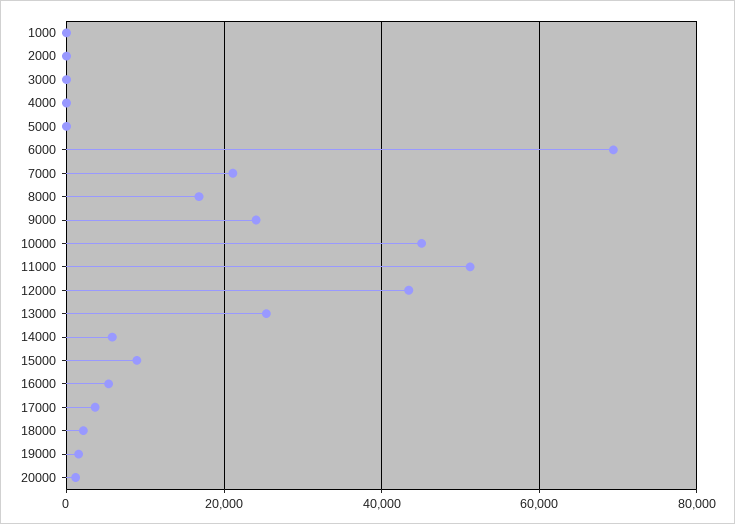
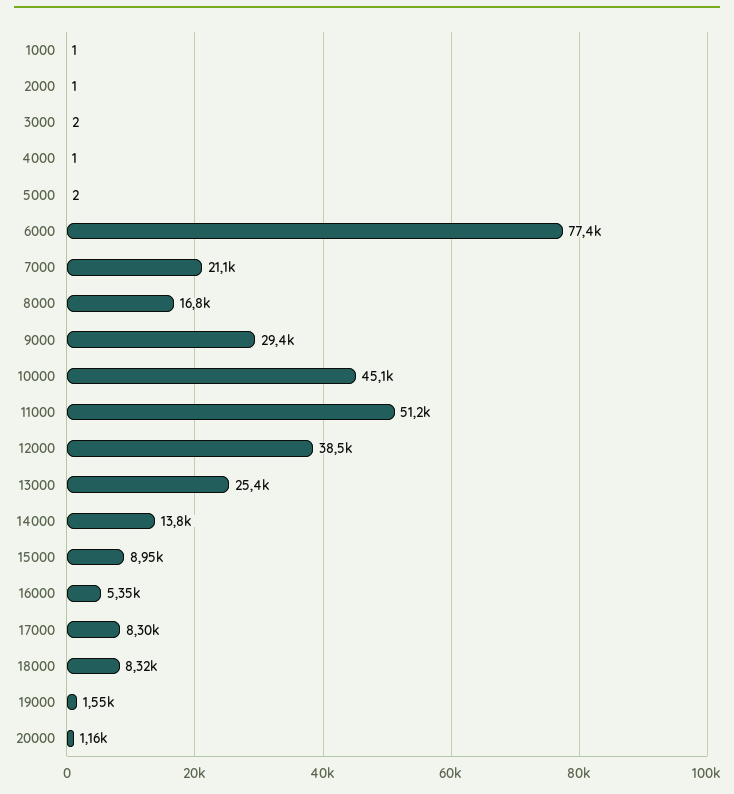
6000: 70000 -> 77400
9000: 24000 -> 29400
12000: 44000 -> 38500
14000: 6000 -> 13800
17000: 4000 -> 8300
18000: 2000 -> 8320

